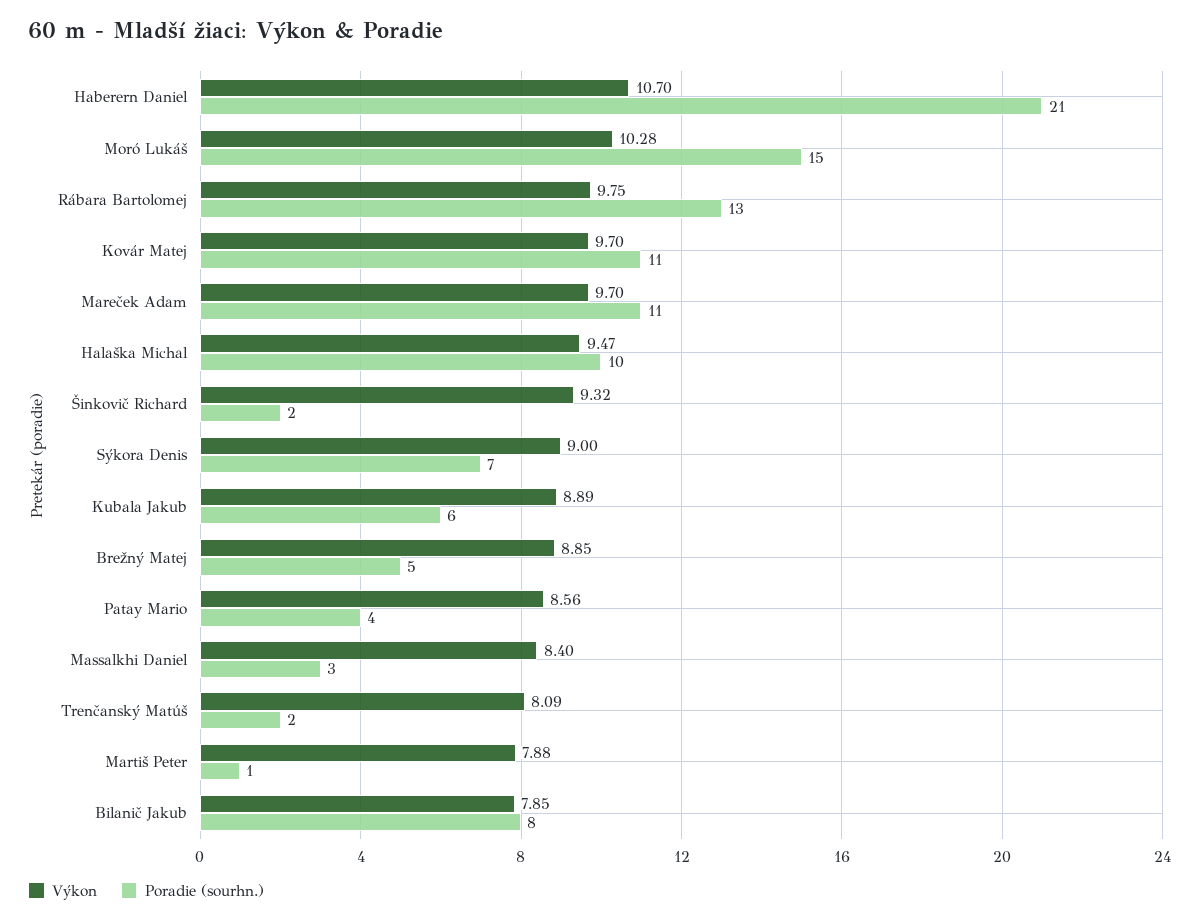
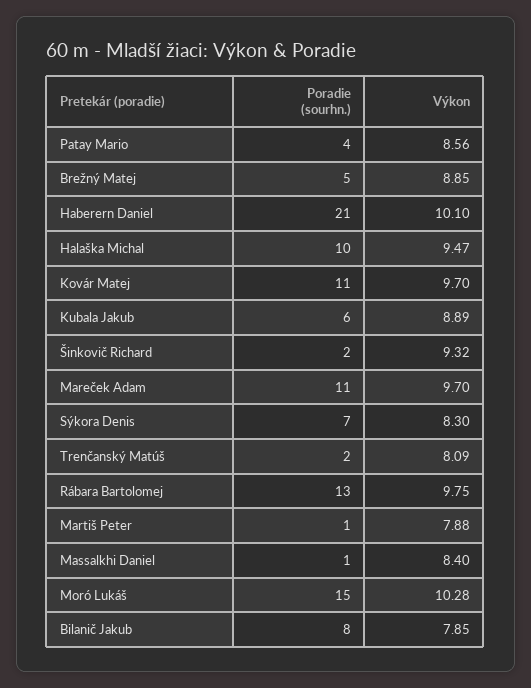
Výkon, Haberern Daniel: 10.7 -> 10.1
Výkon, Sýkora Denis: 9 -> 8.3
Poradie (sourhn.), Massalkhi Daniel: 3 -> 1

